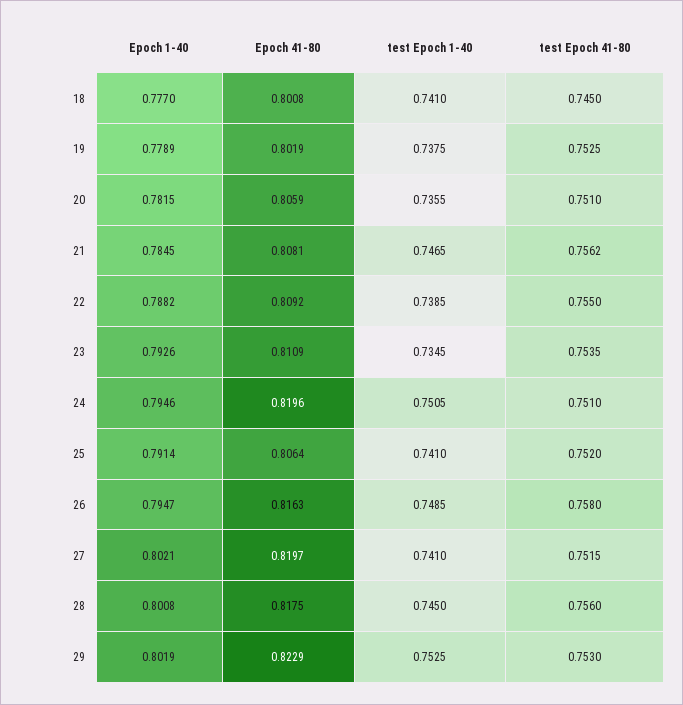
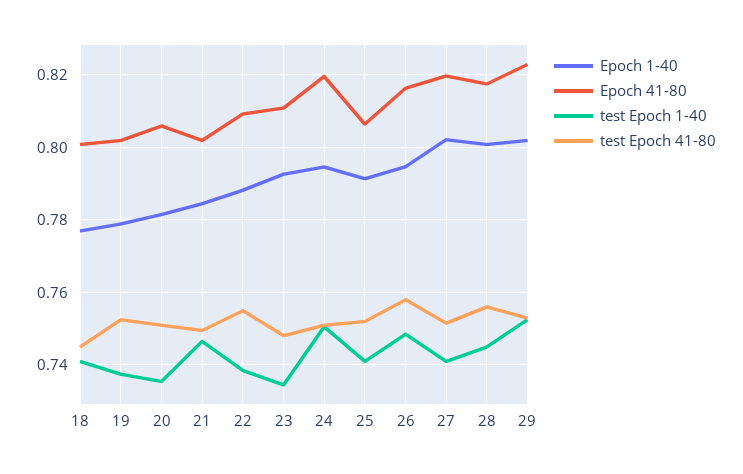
Epoch 41-80, 21: 0.8081 -> 0.802
test Epoch 41-80, 21: 0.7562 -> 0.75
test Epoch 41-80, 23: 0.7535 -> 0.748

